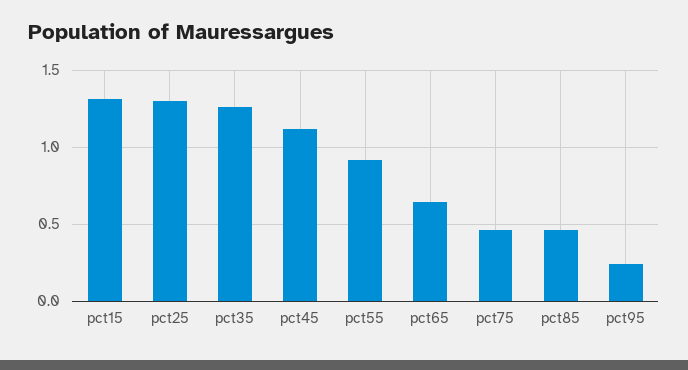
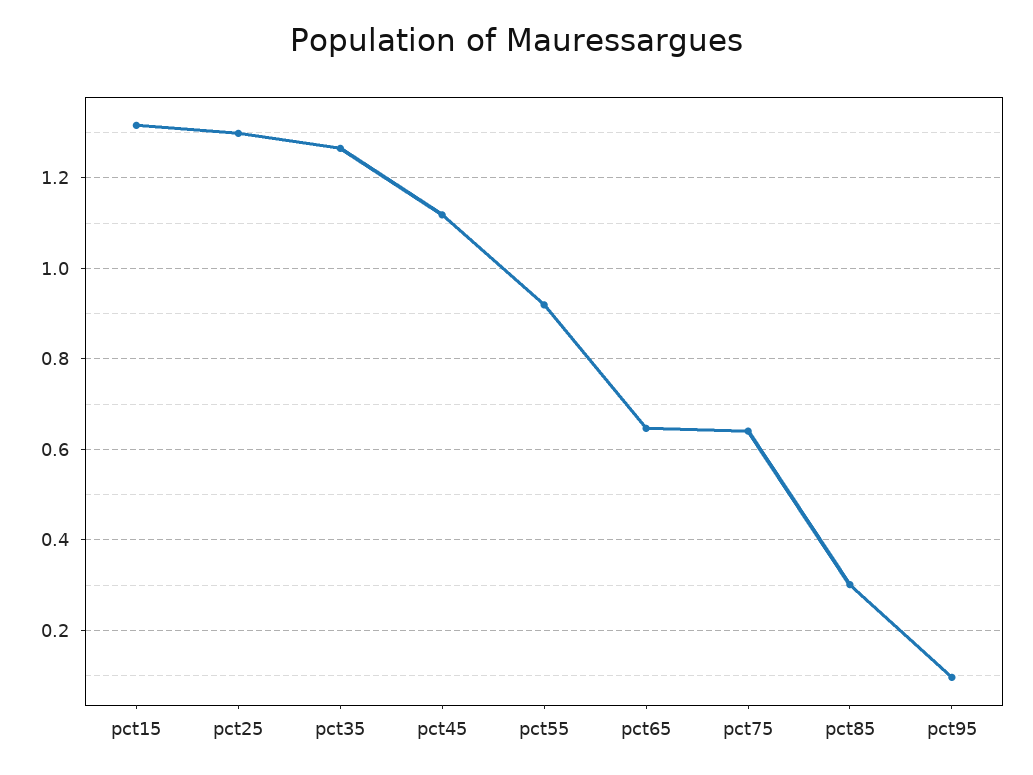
pct75: 0.45 -> 0.64
pct85: 0.45 -> 0.3
pct95: 0.25 -> 0.1

